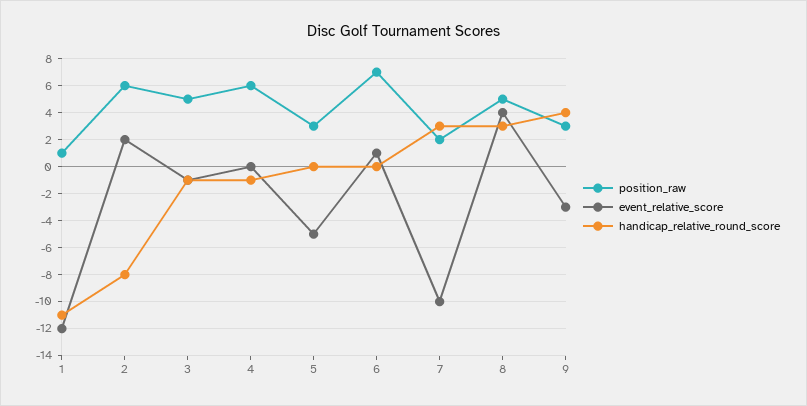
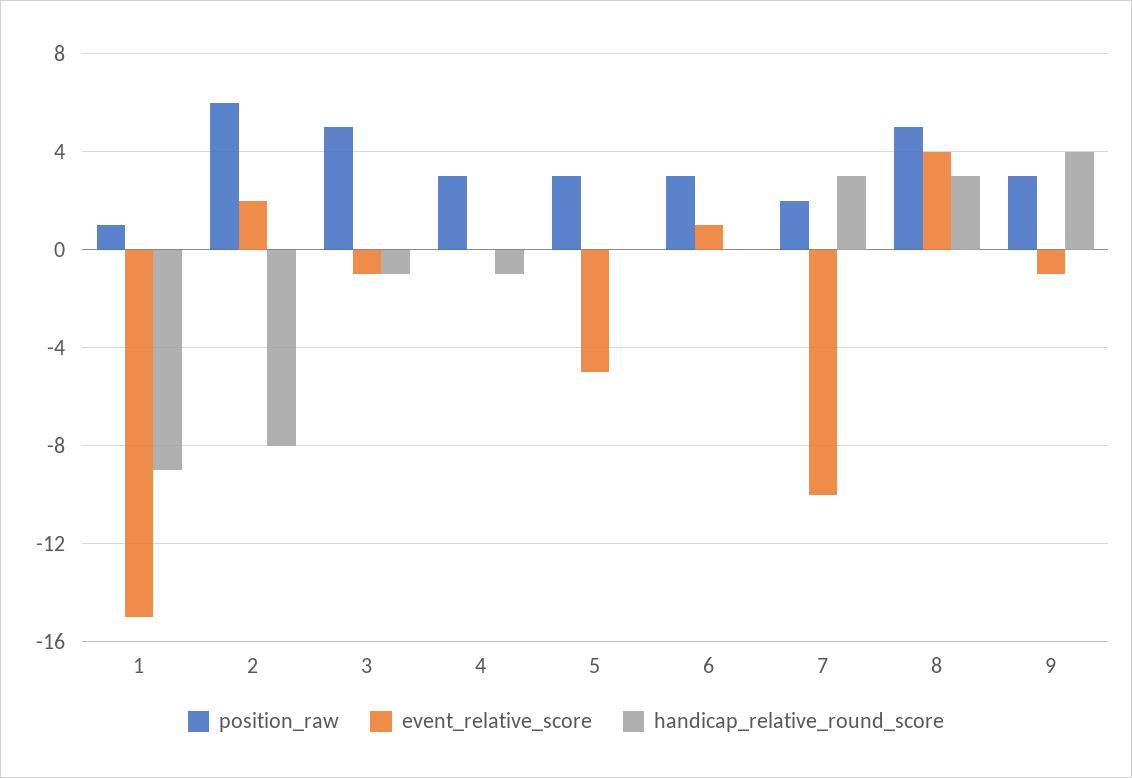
event_relative_score, 1: -12 -> -15
handicap_relative_round_score, 1: -11 -> -9
position_raw, 4: 6 -> 3
position_raw, 6: 7 -> 3
event_relative_score, 9: -3 -> -1

